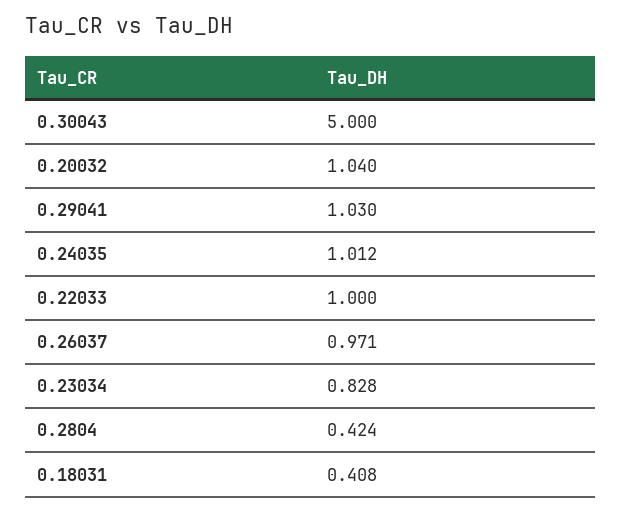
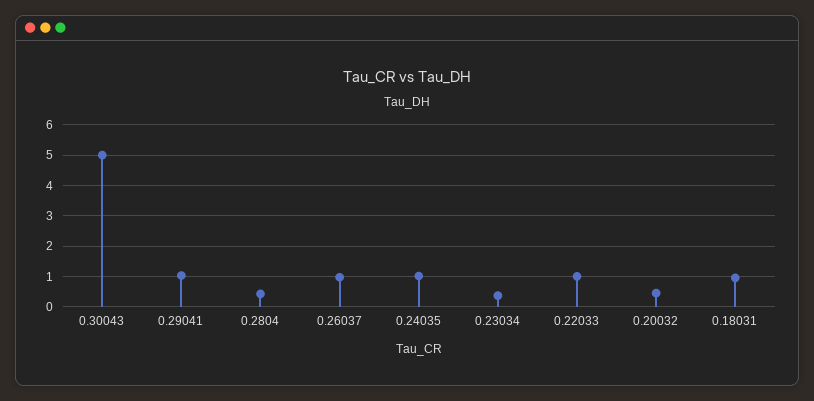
0.20032: 1.04 -> 0.4
0.23034: 0.828 -> 0.4
0.18031: 0.408 -> 1

